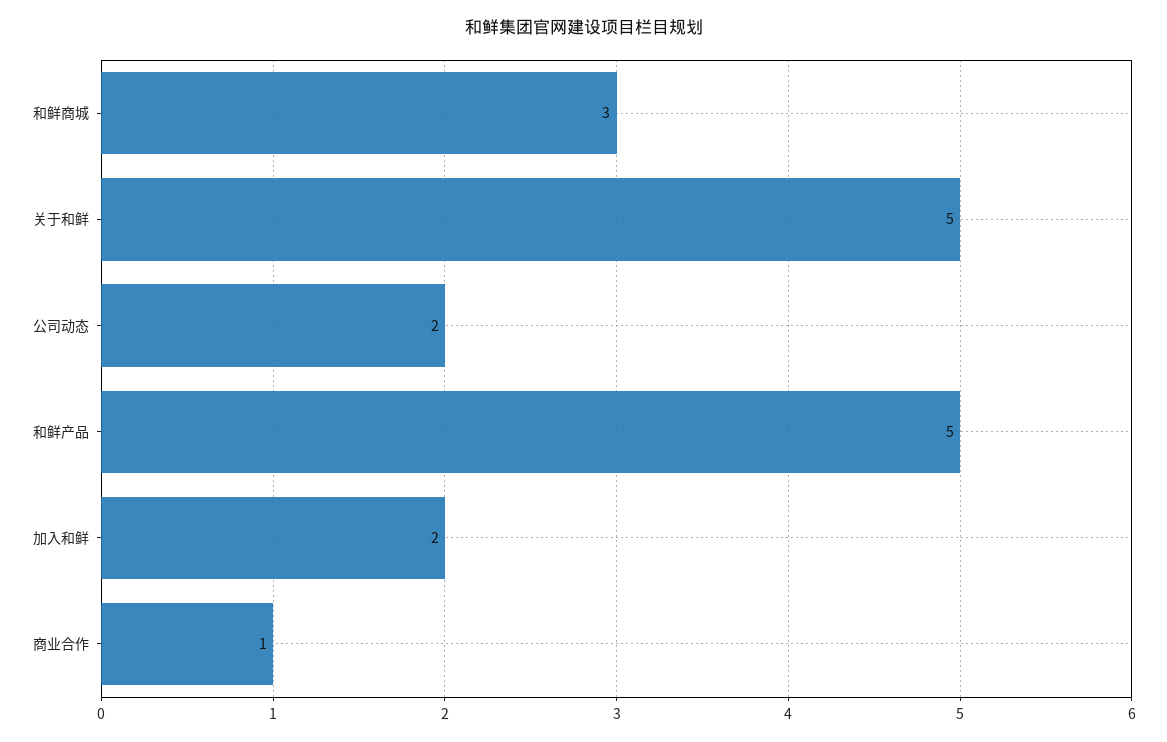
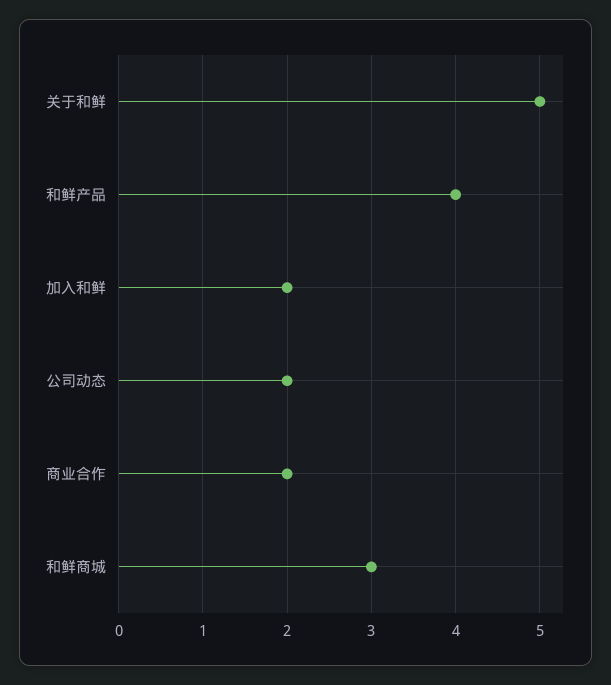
和鲜产品: 5 -> 4
商业合作: 1 -> 2

